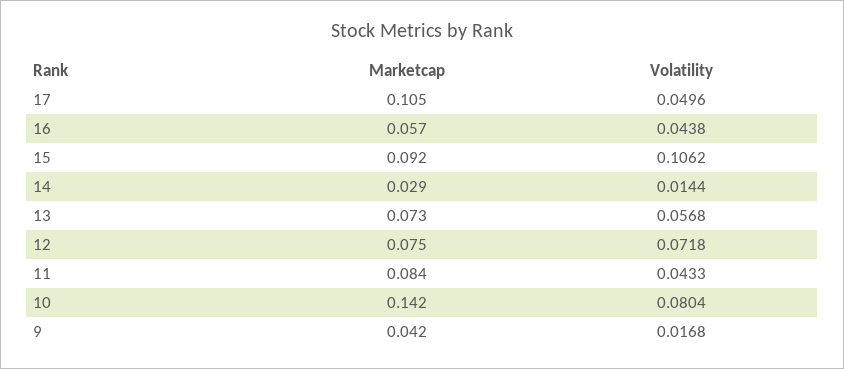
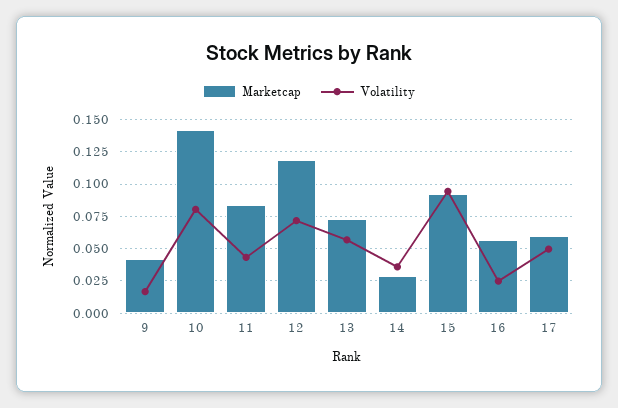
Marketcap, 17: 0.105 -> 0.06
Volatility, 16: 0.0438 -> 0.025
Volatility, 15: 0.1062 -> 0.095
Volatility, 14: 0.0144 -> 0.035
Marketcap, 12: 0.075 -> 0.12

